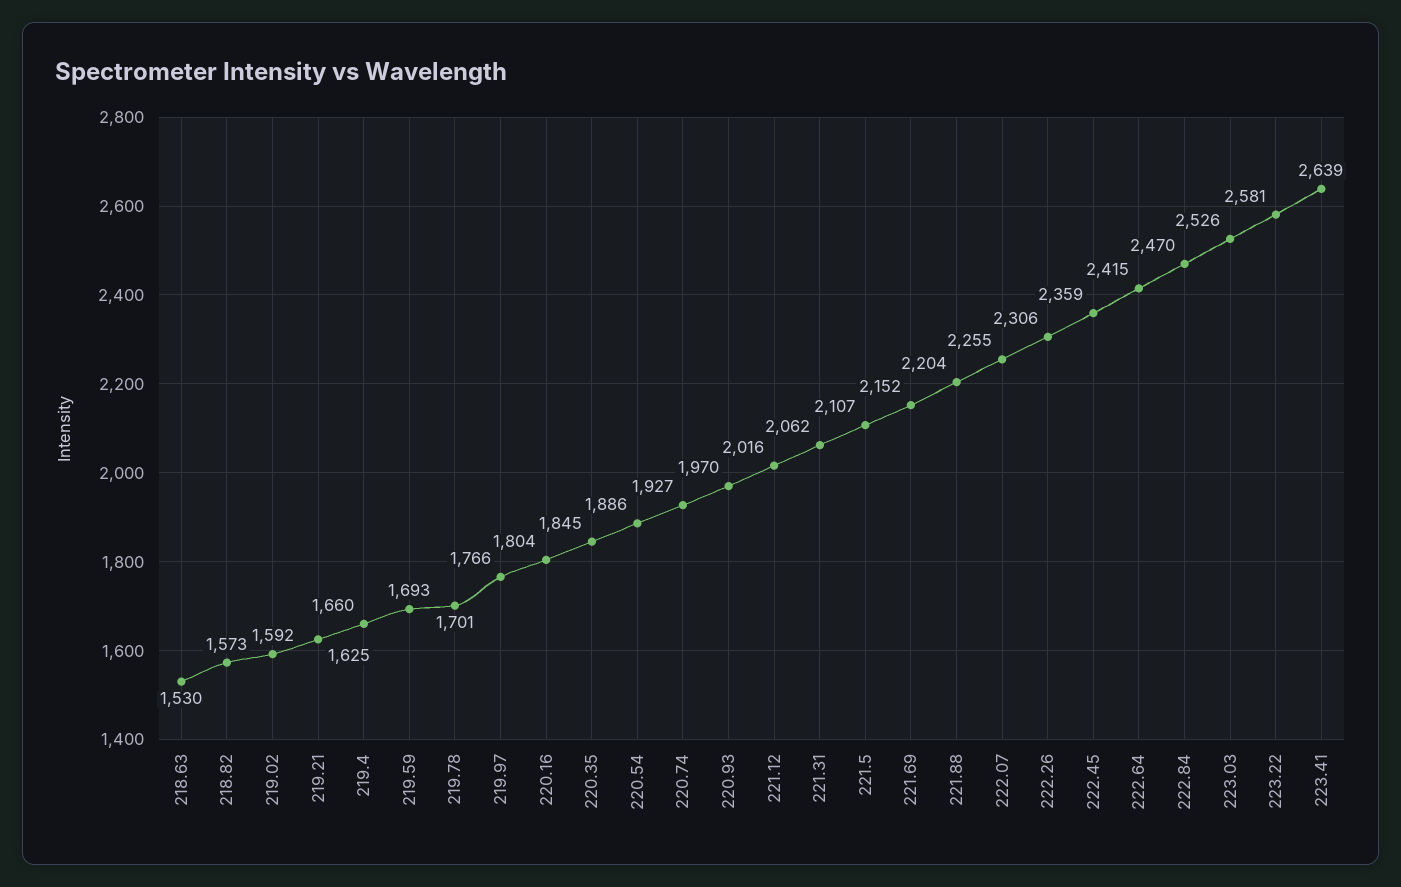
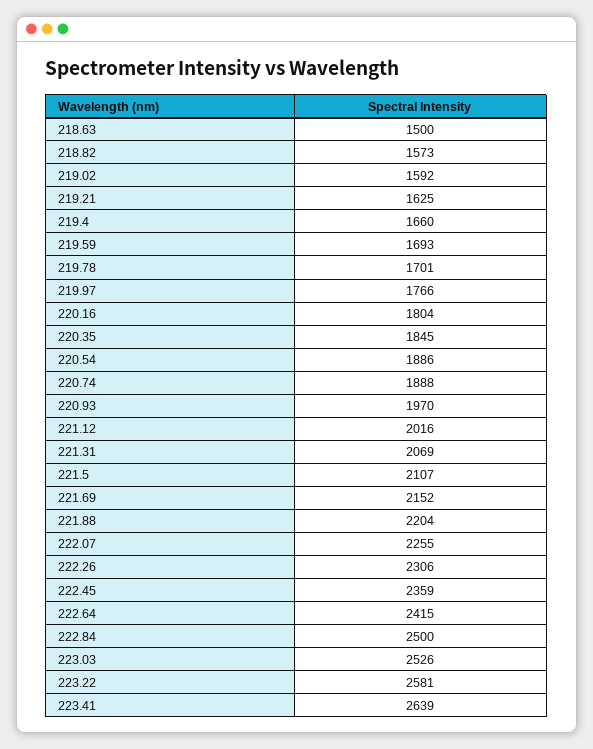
218.63: 1530 -> 1500
220.74: 1927 -> 1888
221.31: 2062 -> 2069
222.84: 2470 -> 2500

